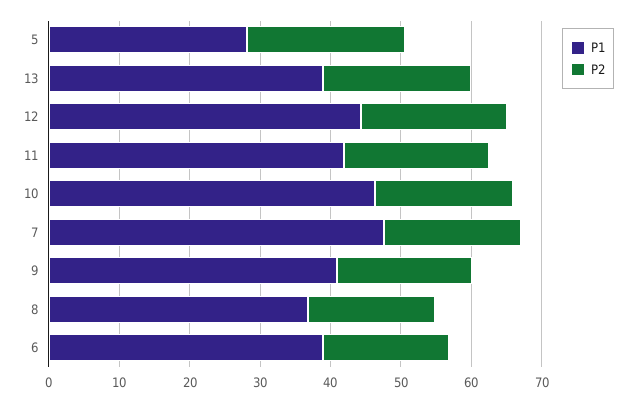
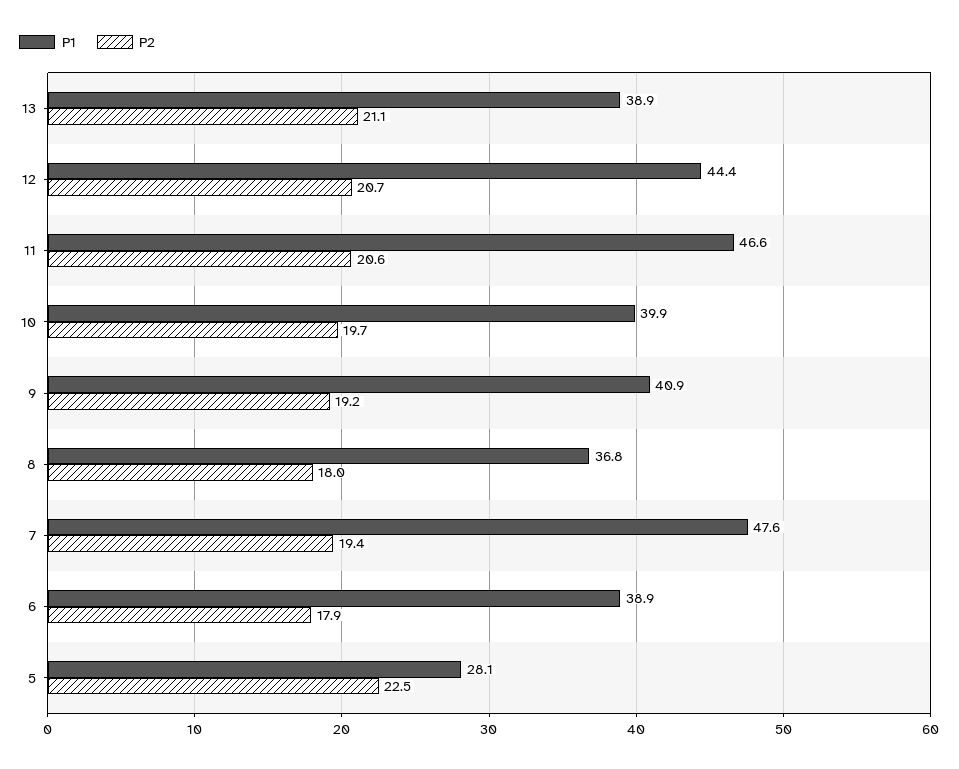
P1, 11: 42 -> 46.6
P1, 10: 46 -> 39.9

